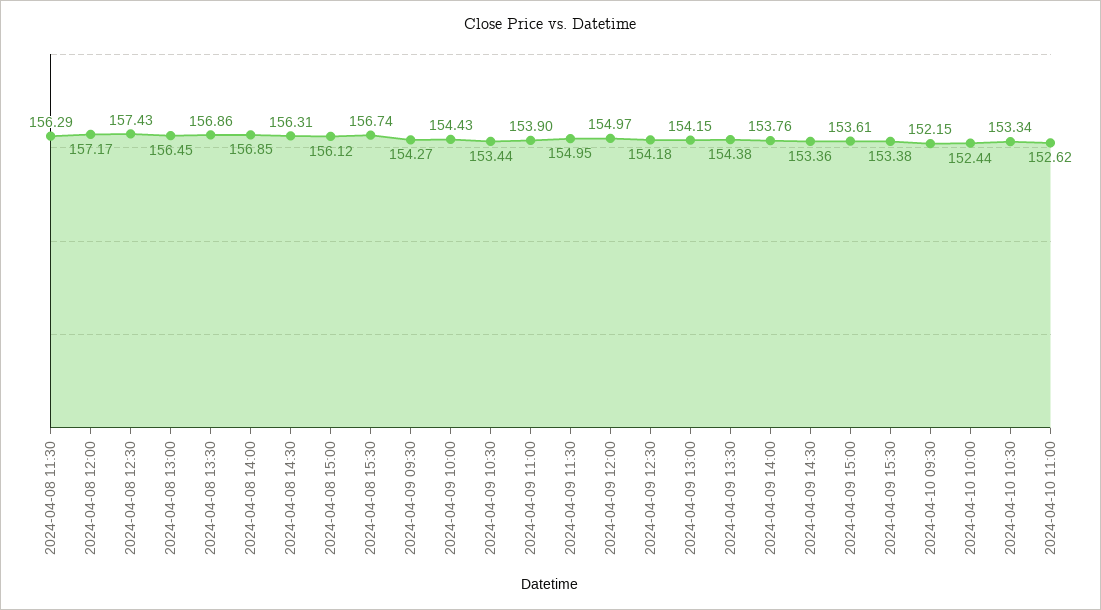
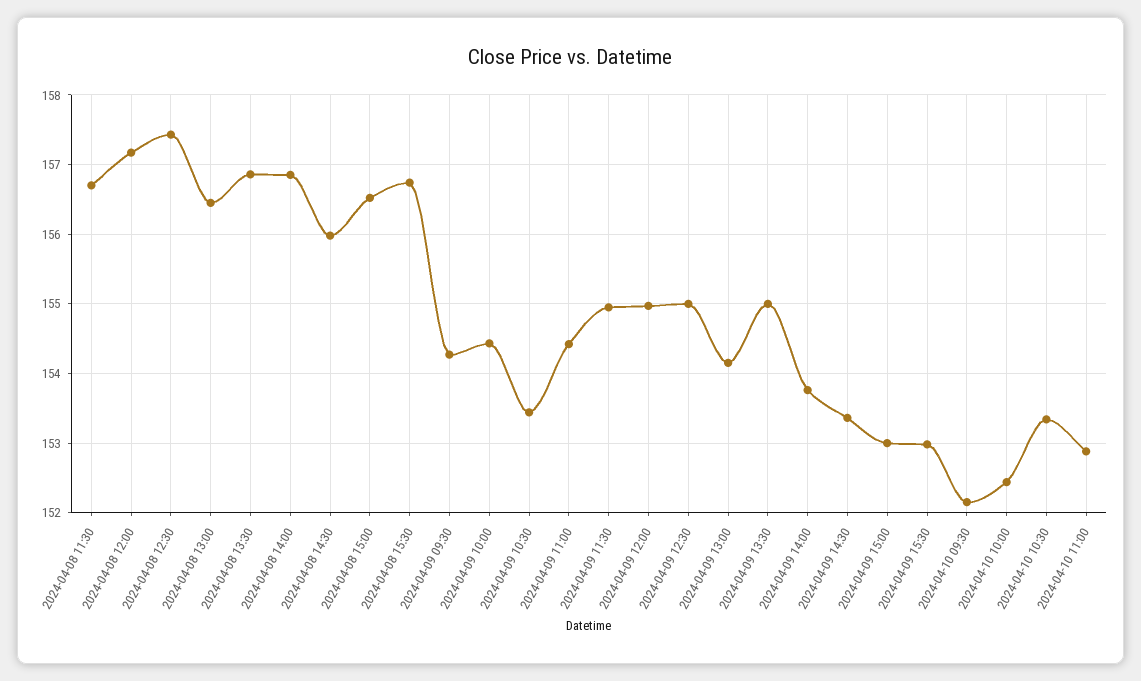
2024-04-08 11:30: 156.29 -> 156.7
2024-04-08 14:30: 156.31 -> 156
2024-04-08 15:00: 156.12 -> 156.5
2024-04-09 11:00: 153.9 -> 154.4
2024-04-09 12:30: 154.18 -> 155
2024-04-09 13:30: 154.38 -> 155
2024-04-09 15:00: 153.61 -> 153
2024-04-09 15:30: 153.38 -> 153
2024-04-10 11:00: 152.62 -> 152.9

